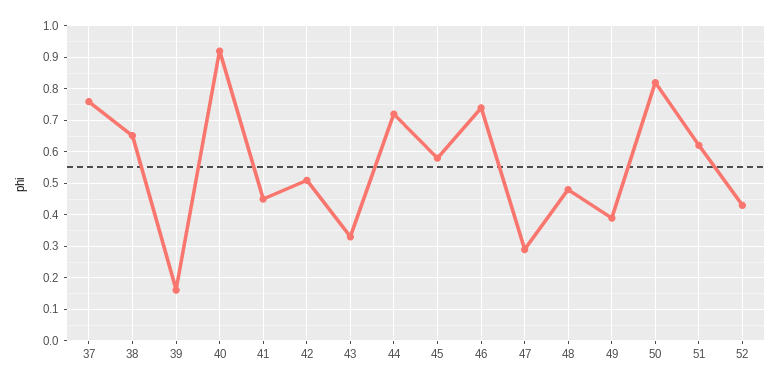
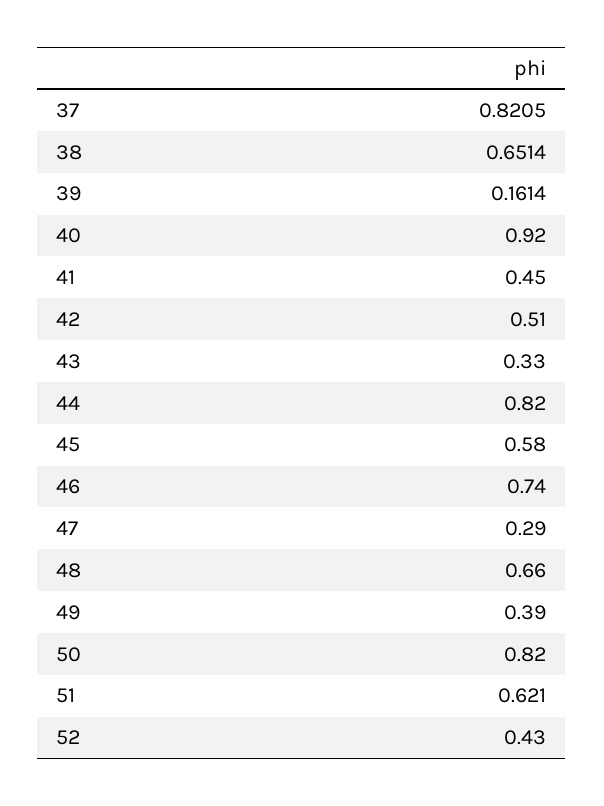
37: 0.76 -> 0.8205
44: 0.72 -> 0.82
48: 0.48 -> 0.66

